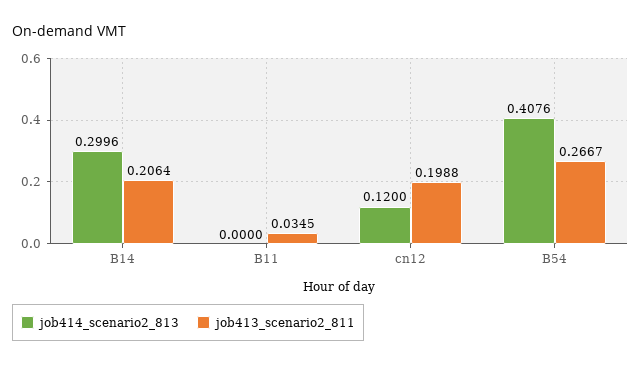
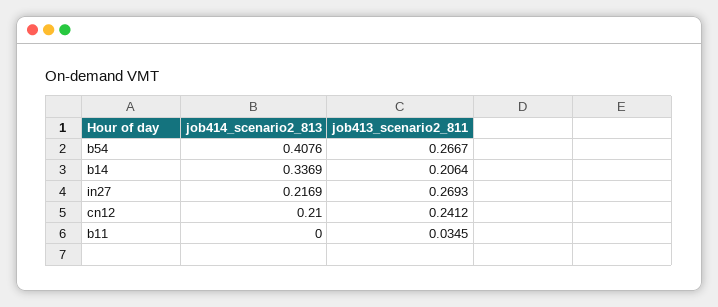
job414_scenario2_813, B14: 0.2996 -> 0.3369
job414_scenario2_813, cn12: 0.12 -> 0.21
job413_scenario2_811, cn12: 0.1988 -> 0.2412
job414_scenario2_813, in27: none -> 0.2169
job413_scenario2_811, in27: none -> 0.2693

